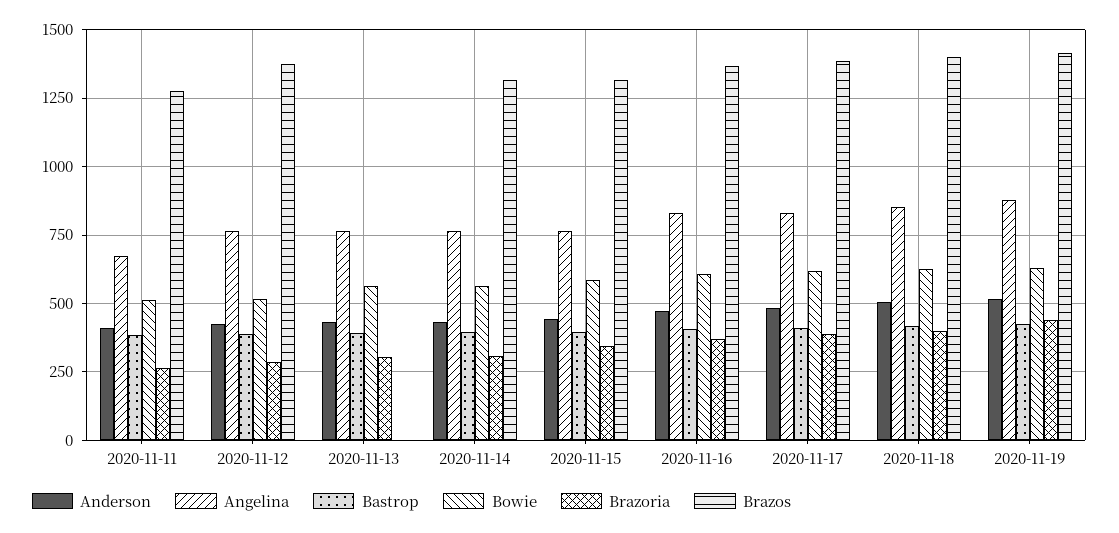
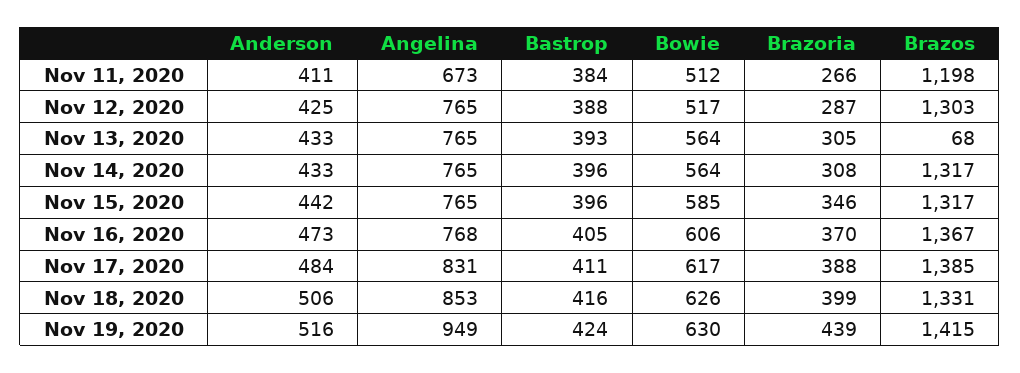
Brazos, 2020-11-11: 1275 -> 1198
Brazos, 2020-11-12: 1375 -> 1303
Brazos, 2020-11-13: 0 -> 68
Angelina, 2020-11-16: 825 -> 768
Brazos, 2020-11-18: 1400 -> 1331
Angelina, 2020-11-19: 875 -> 949

